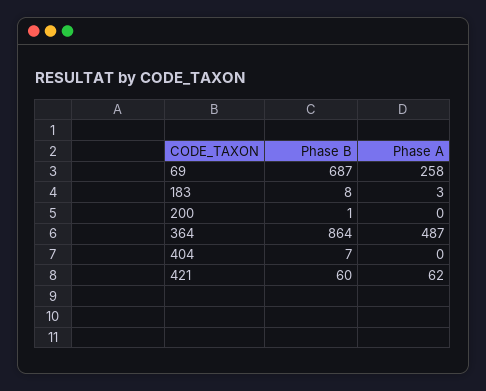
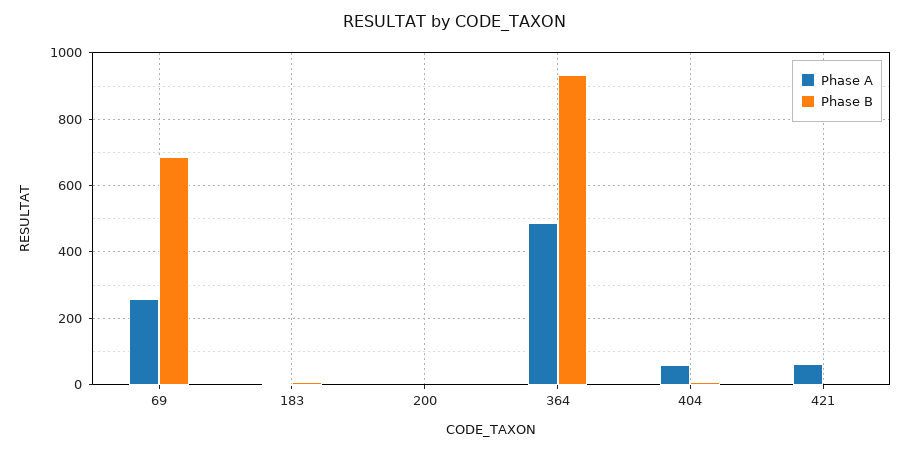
Phase B, 364: 864 -> 940
Phase A, 404: 0 -> 60
Phase B, 421: 60 -> 0

